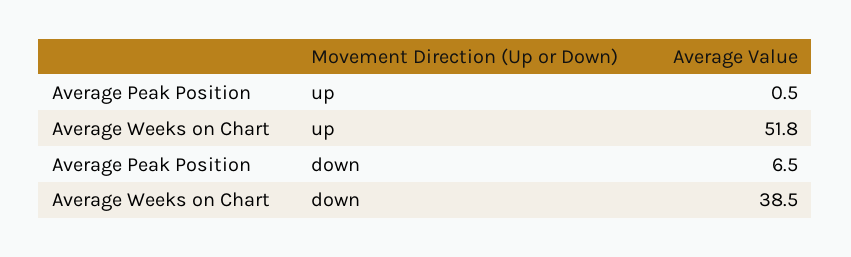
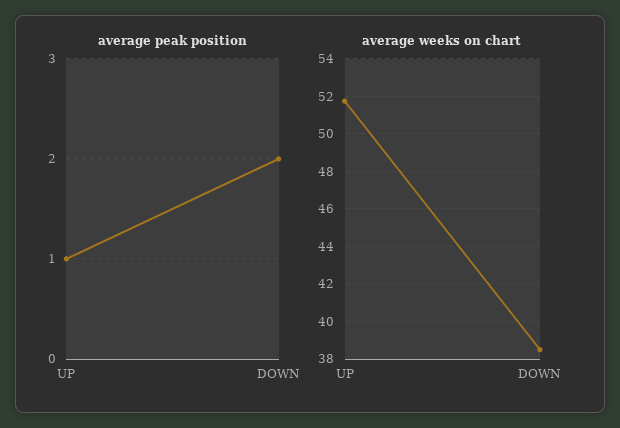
Average Peak Position, up: 0.5 -> 1
Average Peak Position, down: 6.5 -> 2

